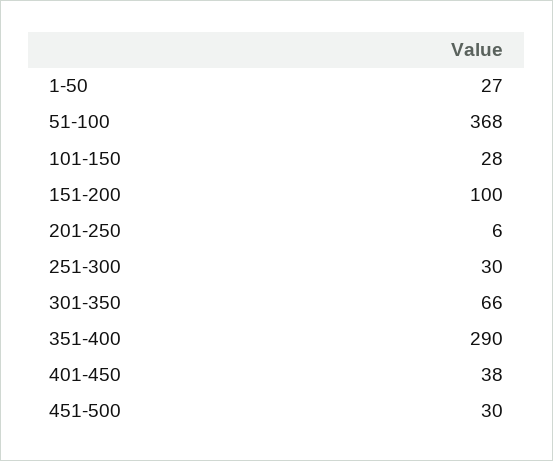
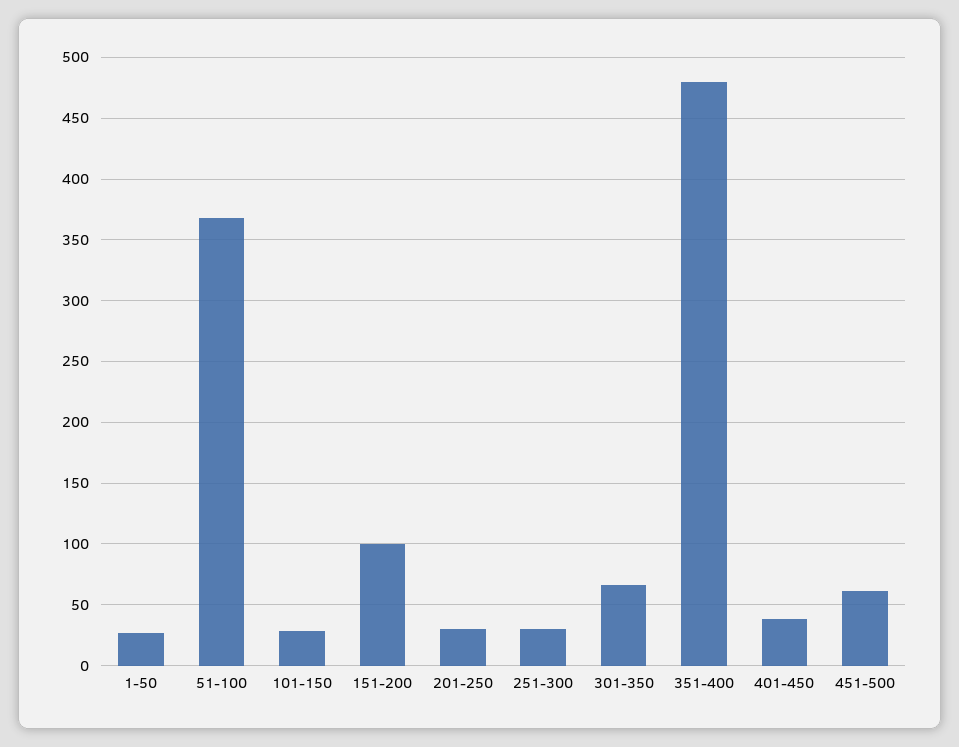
201-250: 6 -> 30
351-400: 290 -> 480
451-500: 30 -> 60

